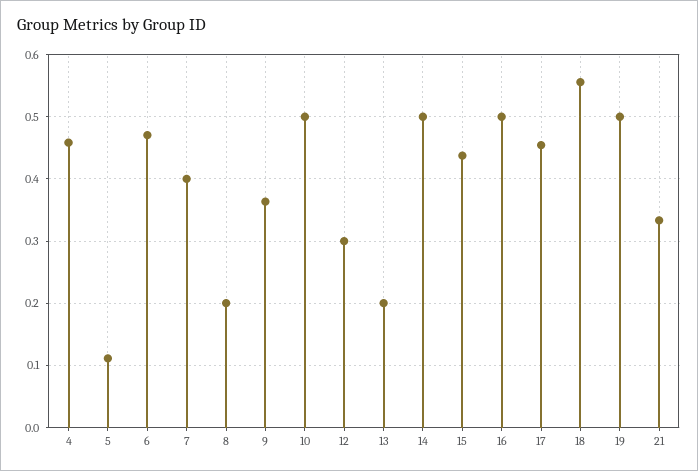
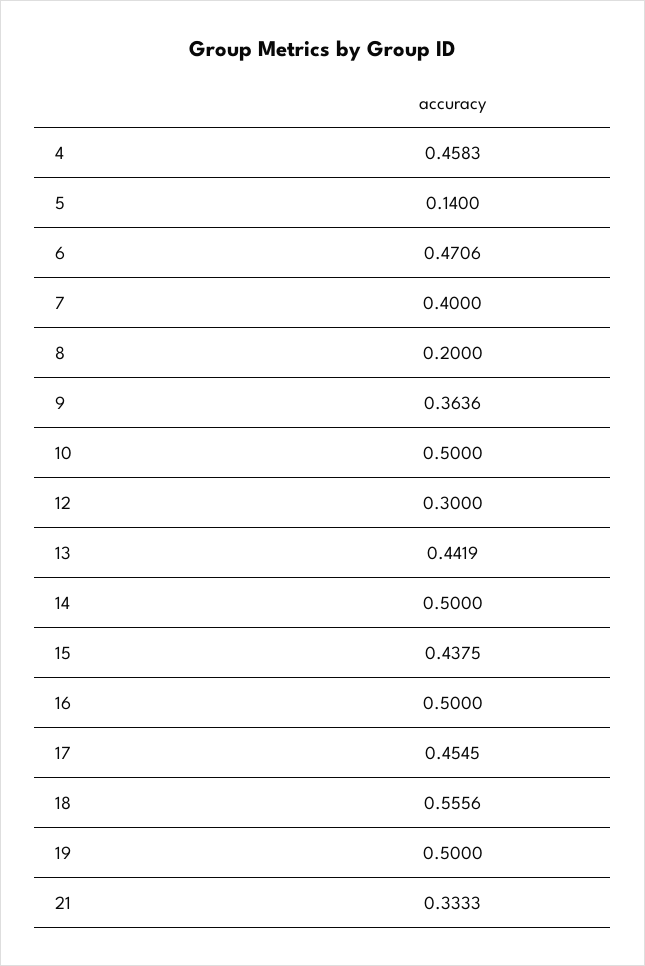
5: 0.11 -> 0.14
13: 0.2 -> 0.4419

